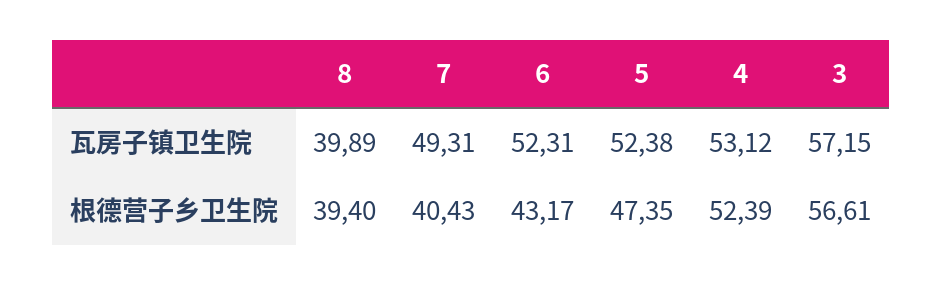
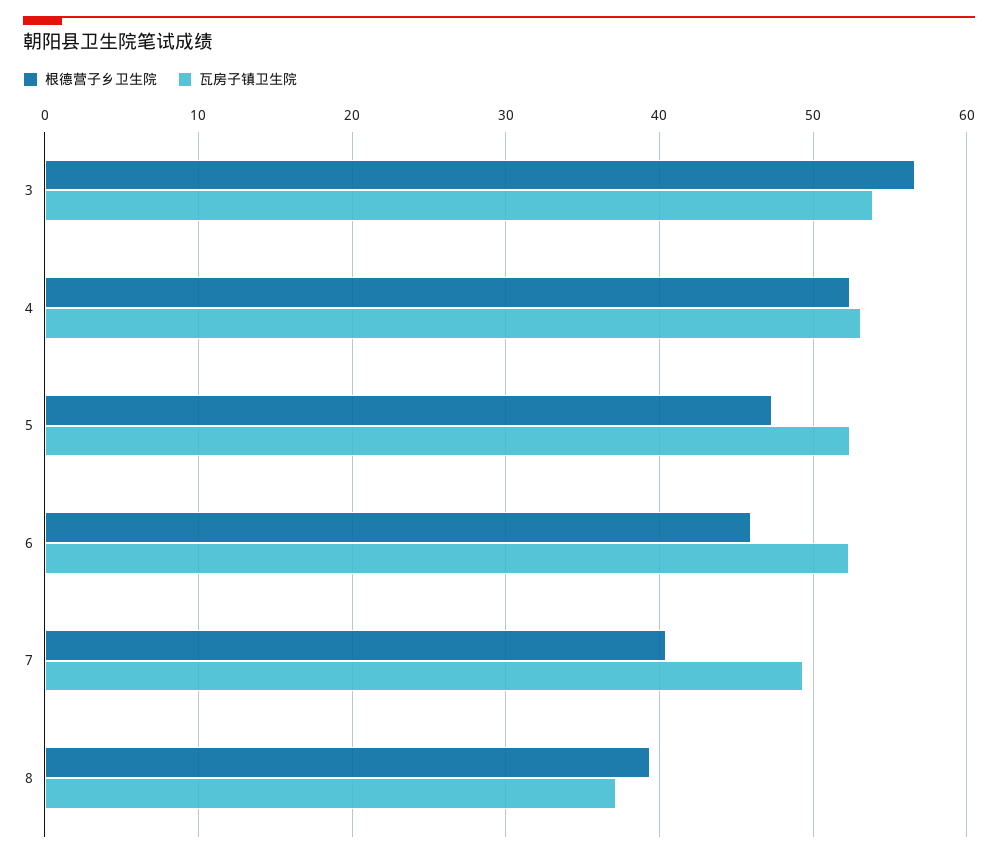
瓦房子镇卫生院, 8: 39.89 -> 37
瓦房子镇卫生院, 3: 57.15 -> 54
根德营子乡卫生院, 6: 43.17 -> 46

